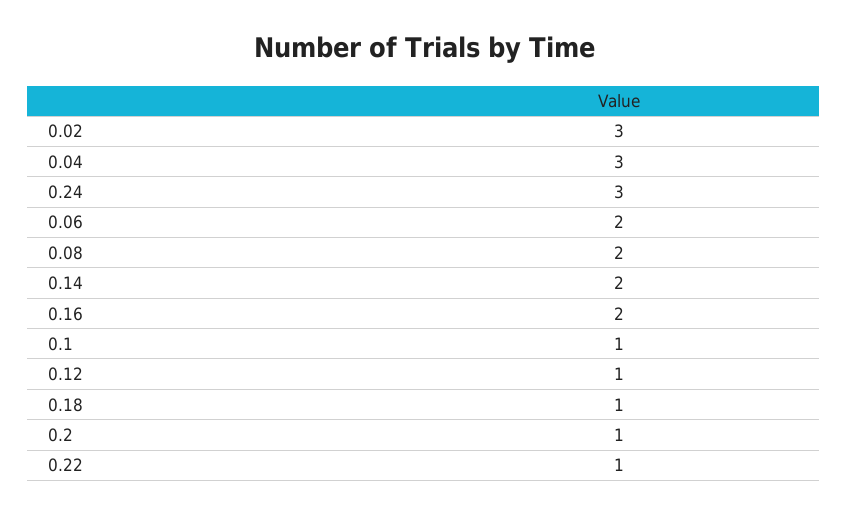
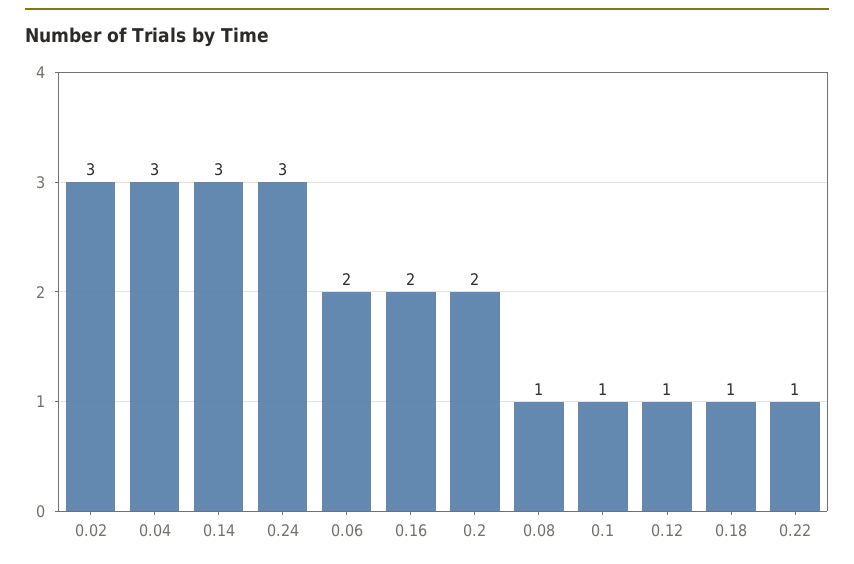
0.08: 2 -> 1
0.14: 2 -> 3
0.2: 1 -> 2

